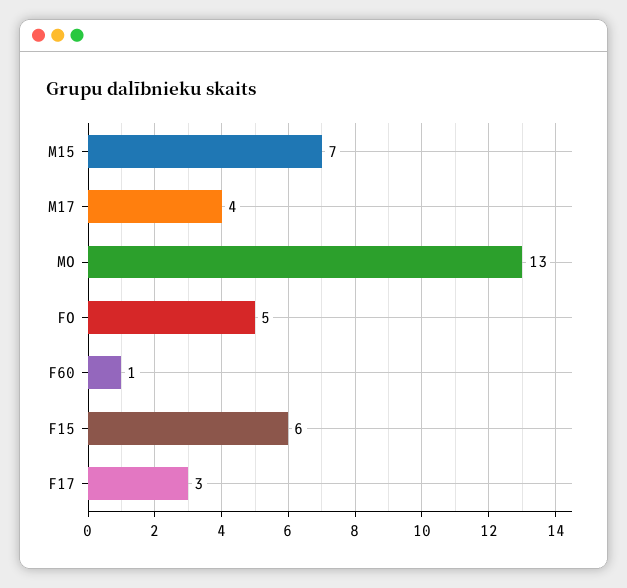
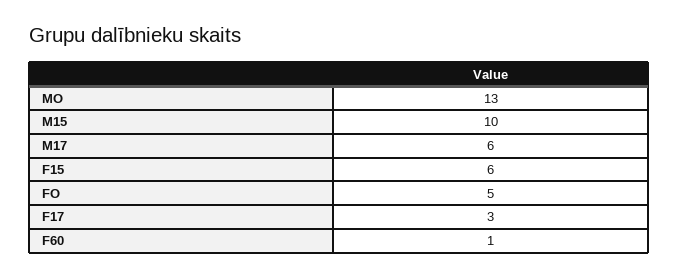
M15: 7 -> 10
M17: 4 -> 6

